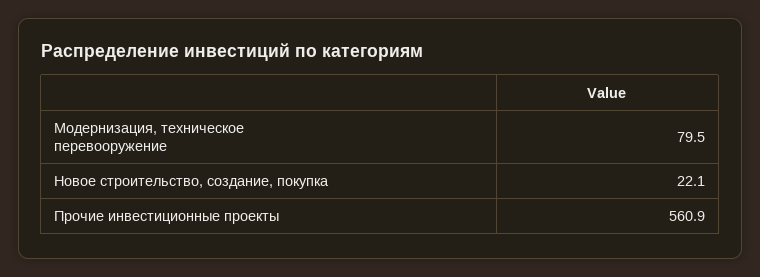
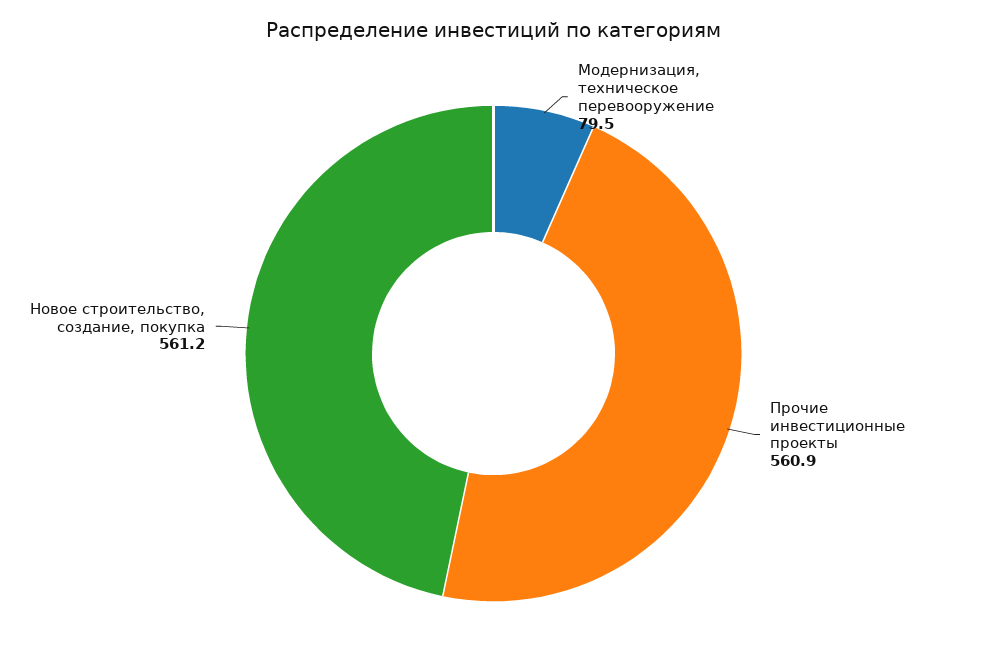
Новое строительство, создание, покупка: 22.1 -> 561.2

